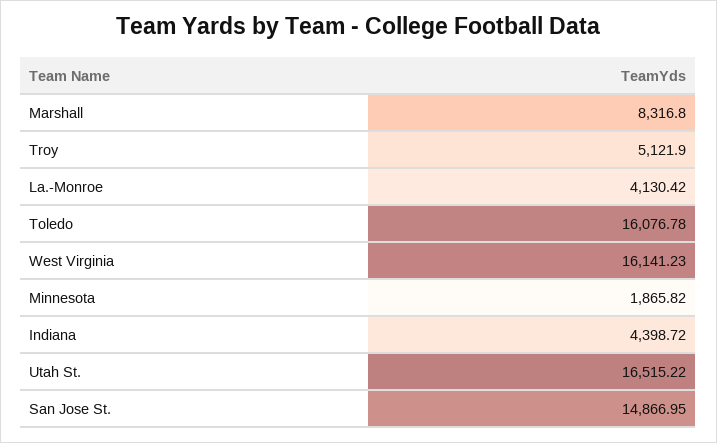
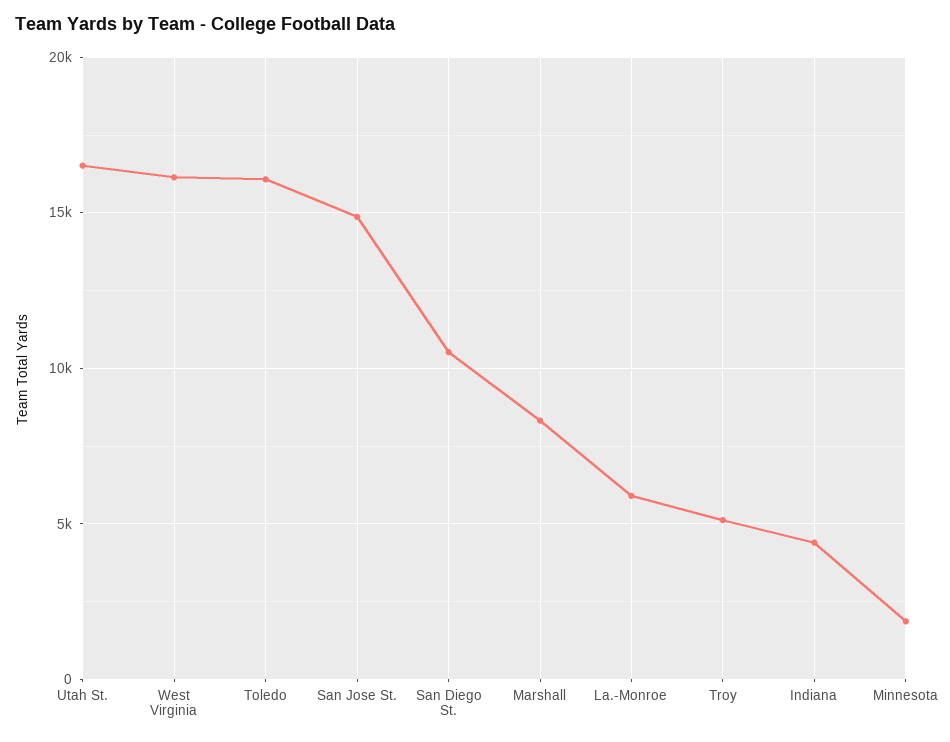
La.-Monroe: 4130.42 -> 6000
San Diego St.: none -> 10500

